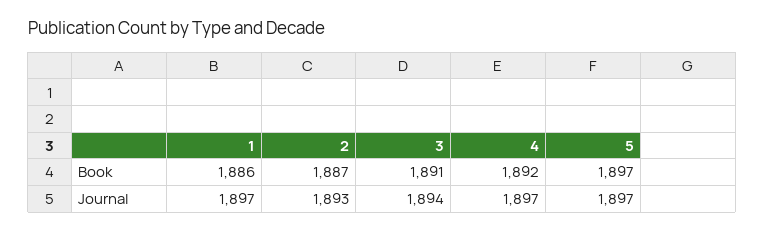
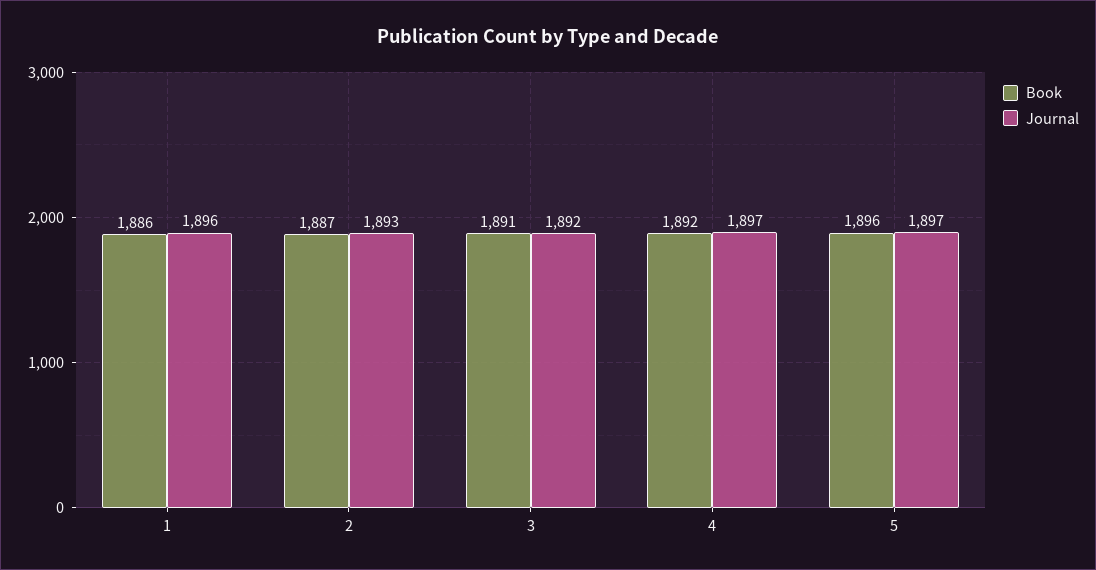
Book, 5: 1897 -> 1896
Journal, 1: 1897 -> 1896
Journal, 3: 1894 -> 1892

